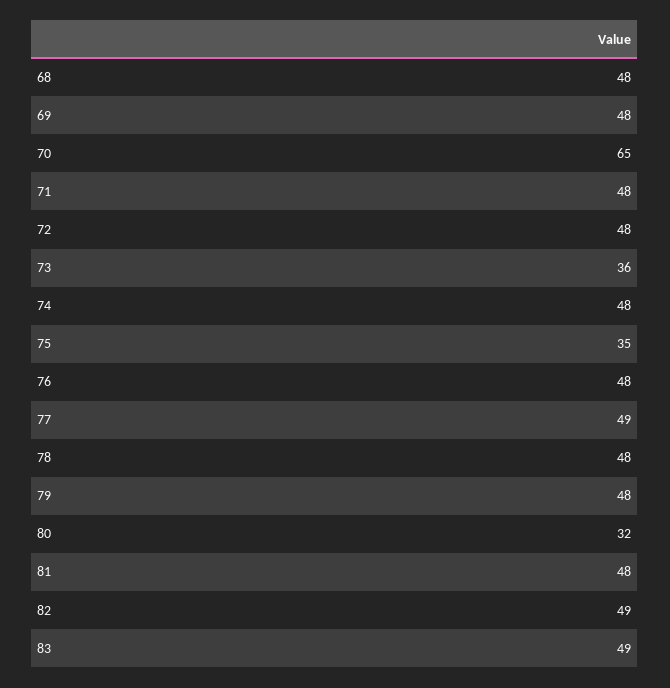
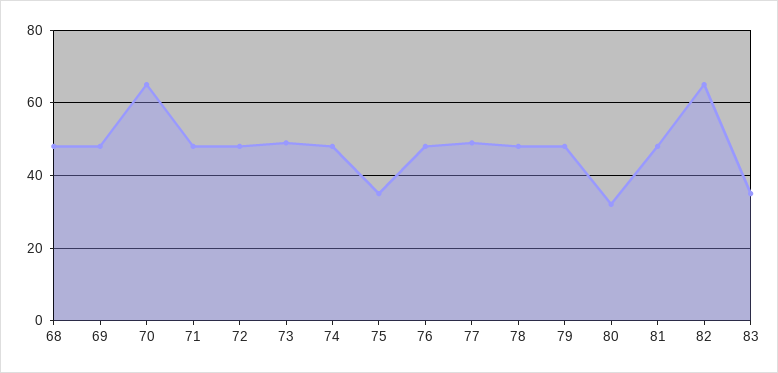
73: 36 -> 50
82: 49 -> 65
83: 49 -> 35

